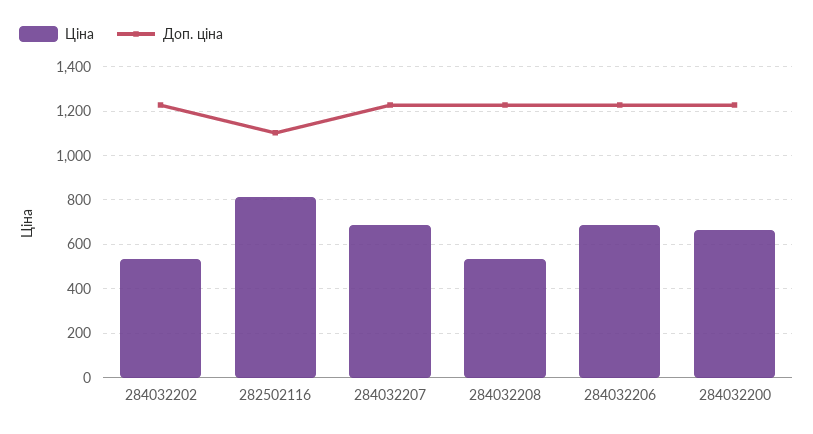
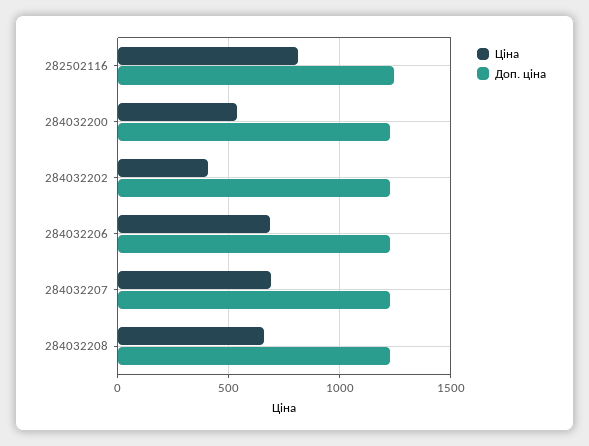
Ціна, 284032202: 550 -> 400
Доп. ціна, 282502116: 1100 -> 1250
Ціна, 284032208: 550 -> 650
Ціна, 284032200: 650 -> 550

